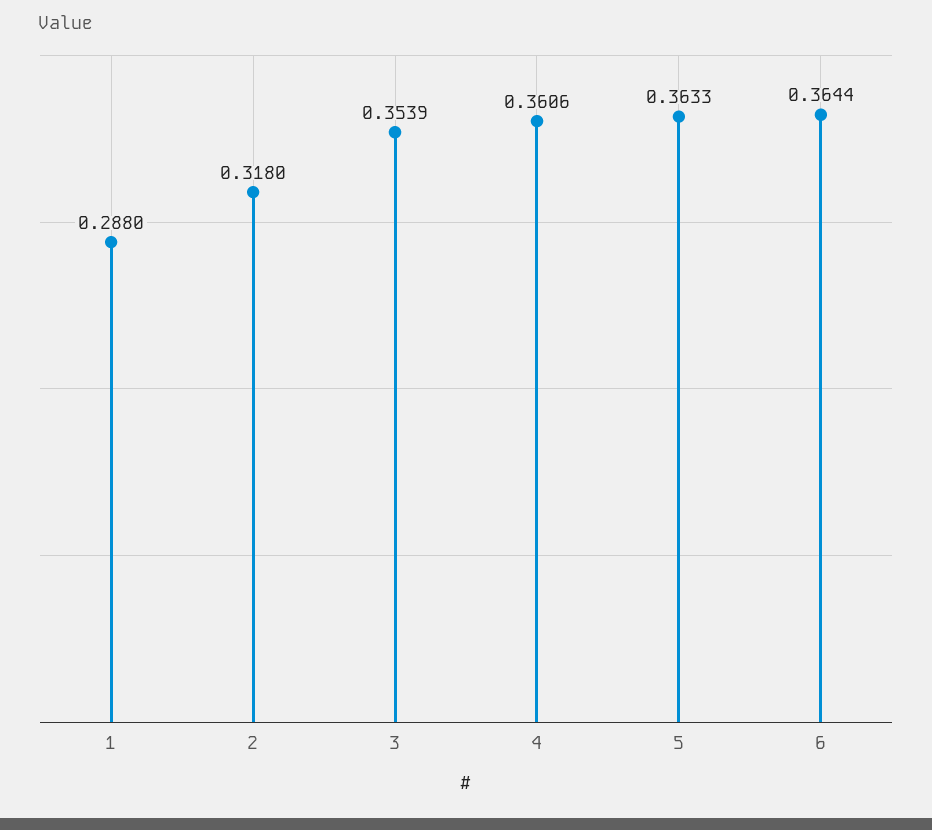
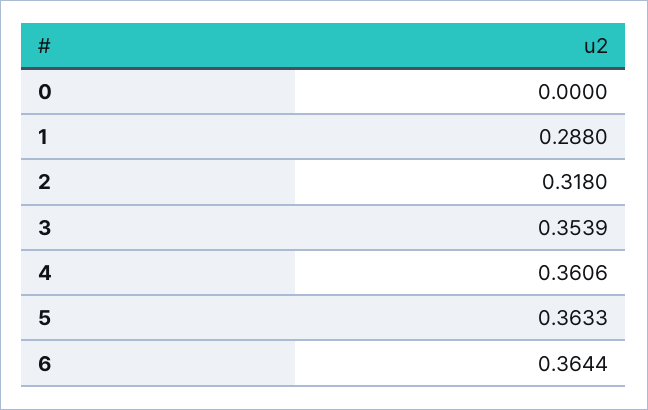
0: none -> 0

